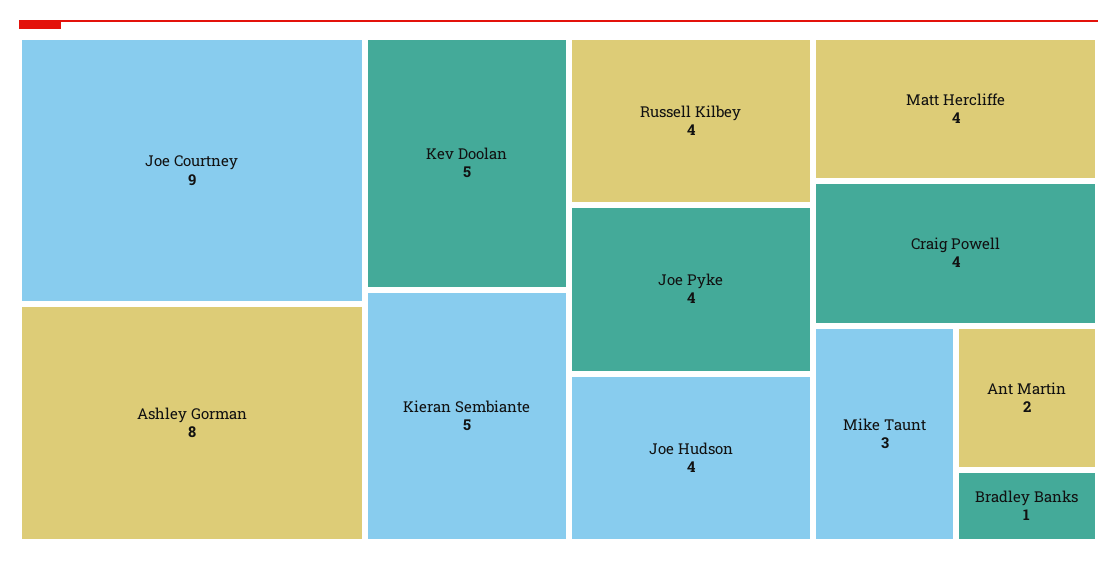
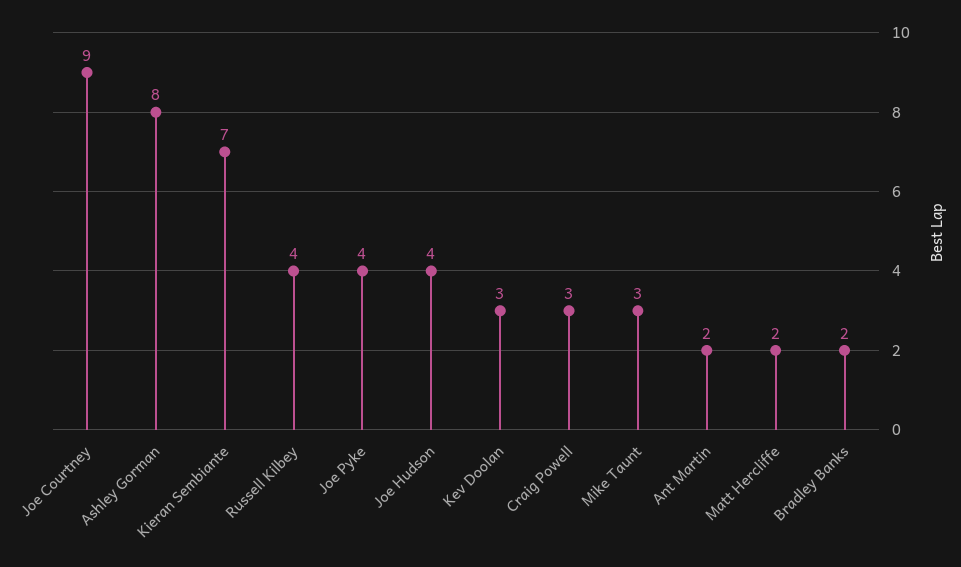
Kev Doolan: 5 -> 3
Kieran Sembiante: 5 -> 7
Matt Hercliffe: 4 -> 2
Craig Powell: 4 -> 3
Bradley Banks: 1 -> 2

